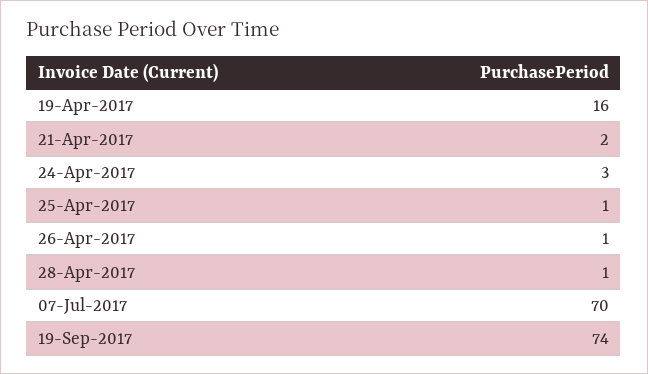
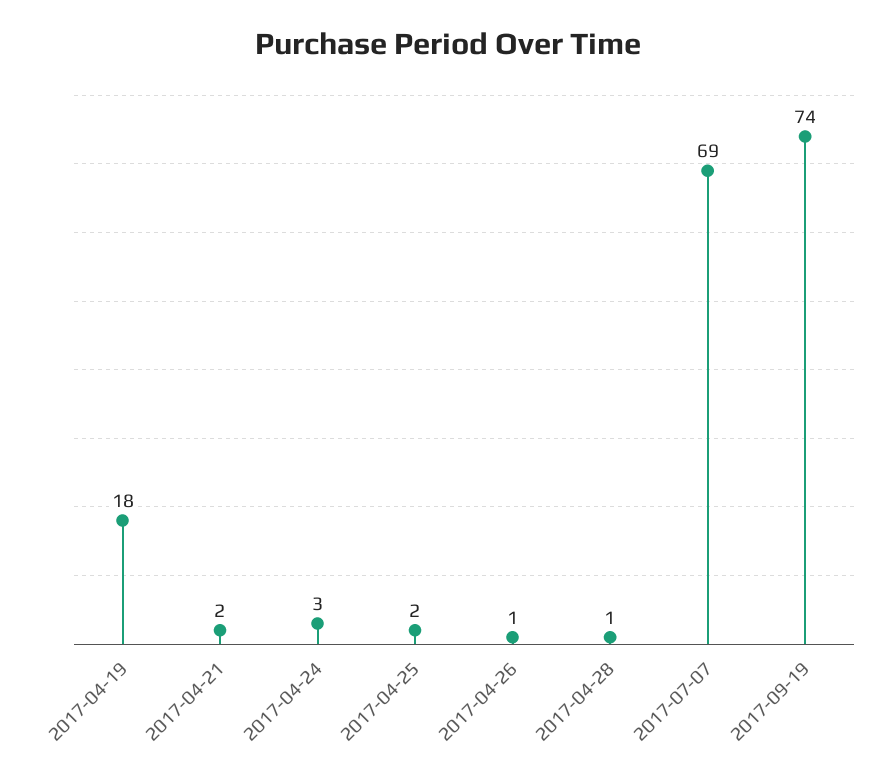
19-Apr-2017: 16 -> 18
25-Apr-2017: 1 -> 2
07-Jul-2017: 70 -> 69

